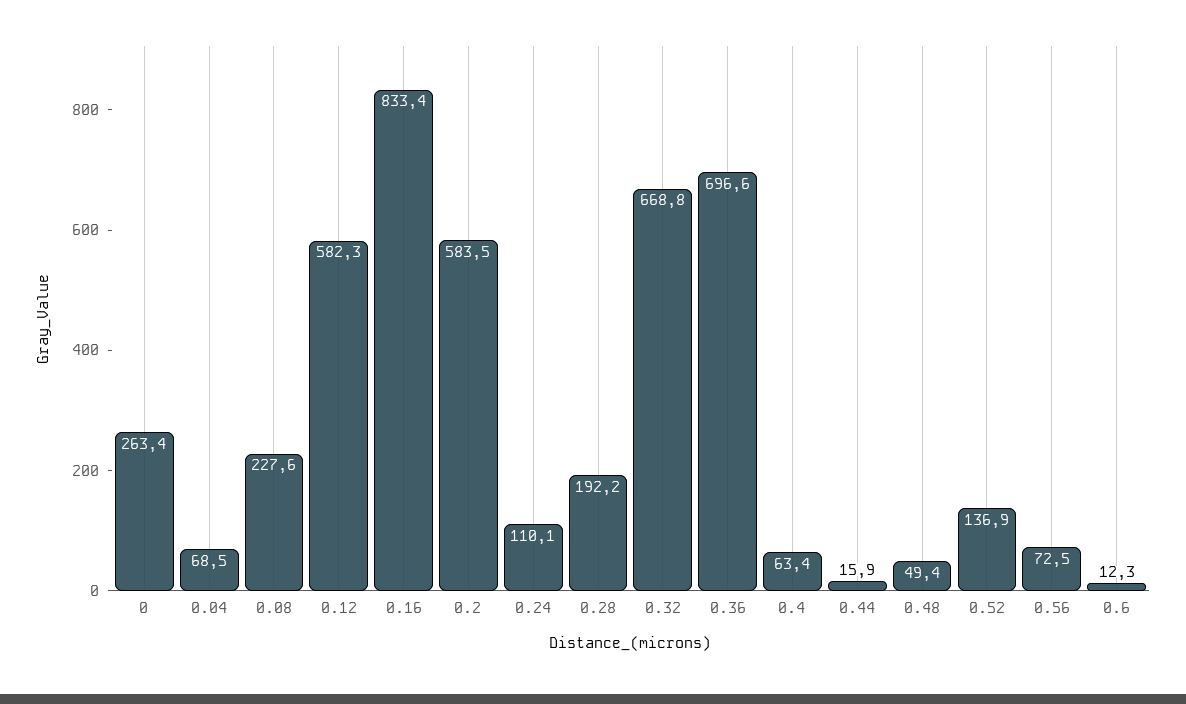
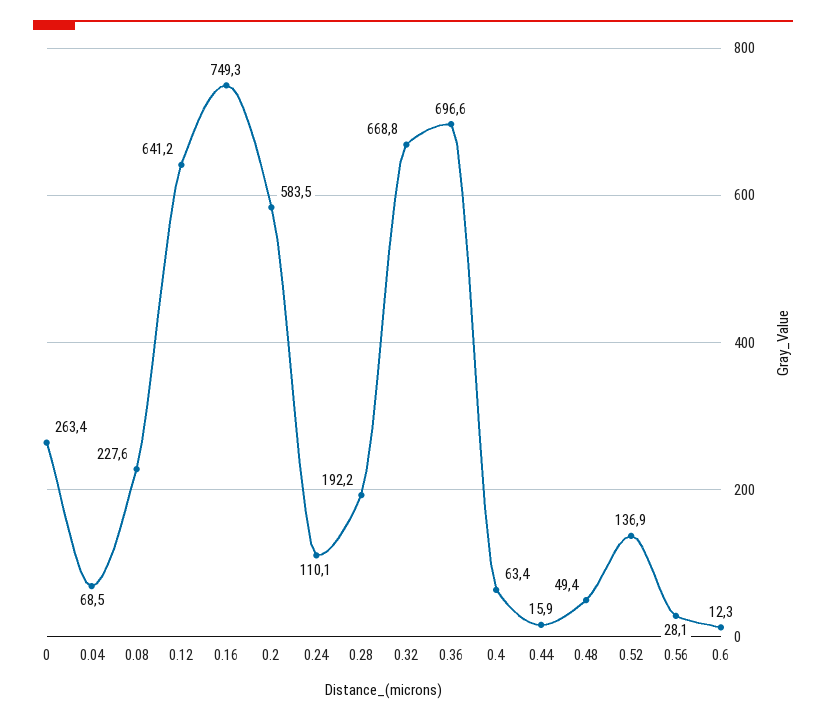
0.12: 582.3 -> 641.2
0.16: 833.4 -> 749.3
0.56: 72.5 -> 28.1

